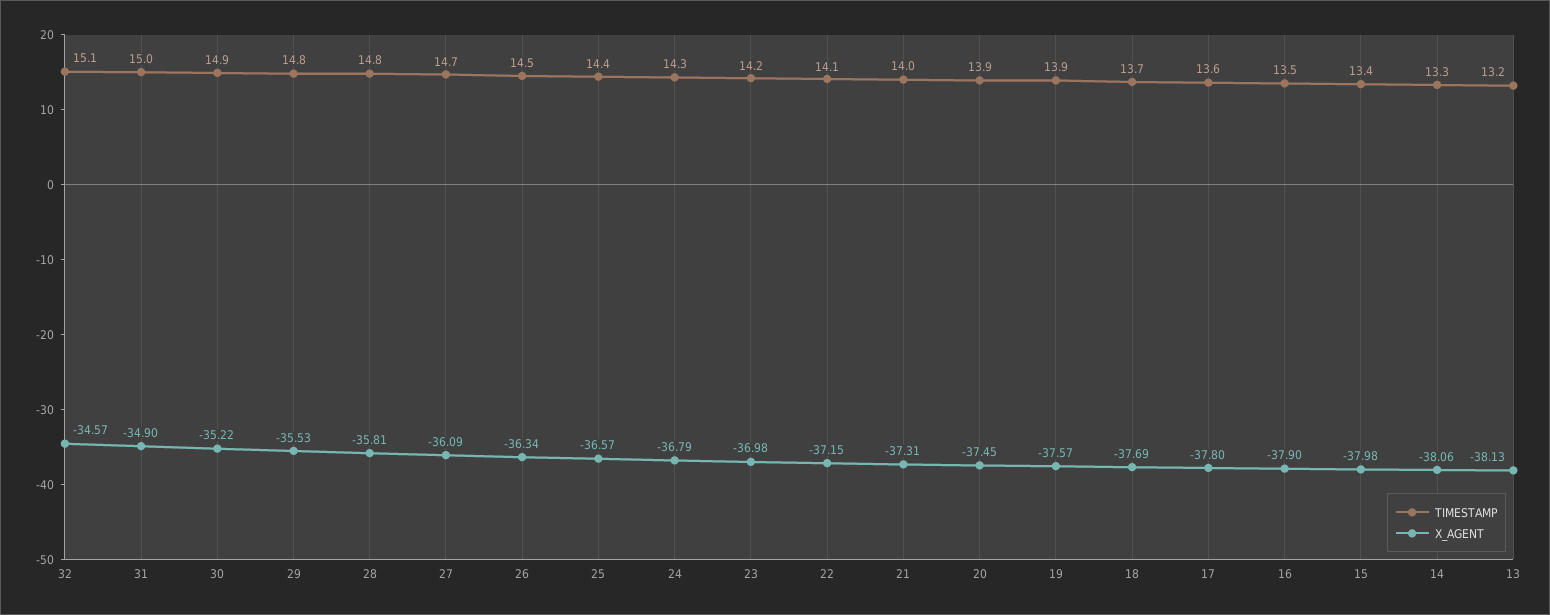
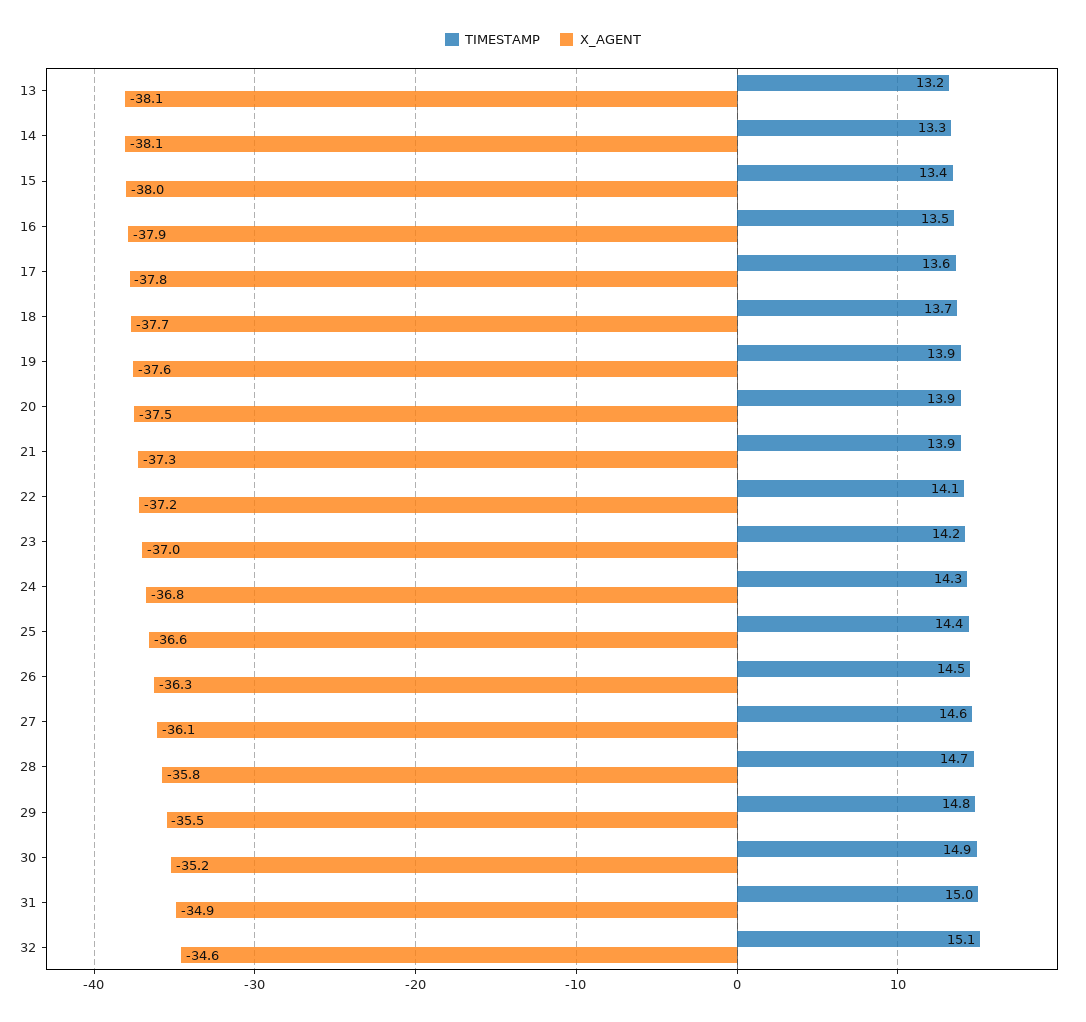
TIMESTAMP, 28: 14.8 -> 14.7
TIMESTAMP, 27: 14.7 -> 14.6
TIMESTAMP, 21: 14 -> 13.9

